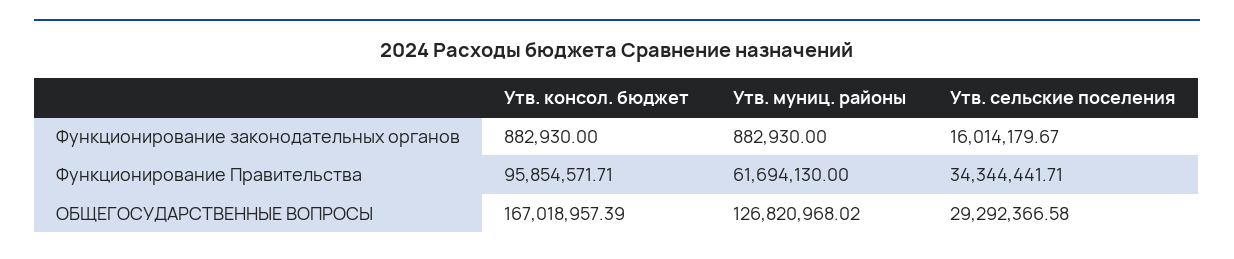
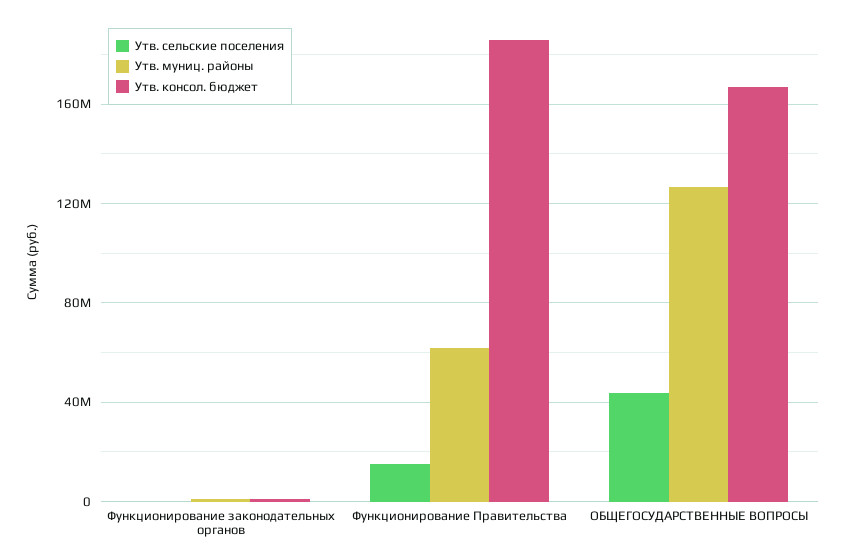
Утв. сельские поселения, Функционирование законодательных органов: 16014179.67 -> 0
Утв. консол. бюджет, Функционирование Правительства: 95854571.71 -> 185000000
Утв. сельские поселения, Функционирование Правительства: 34344441.71 -> 15000000
Утв. сельские поселения, ОБЩЕГОСУДАРСТВЕННЫЕ ВОПРОСЫ: 29292366.58 -> 45000000

